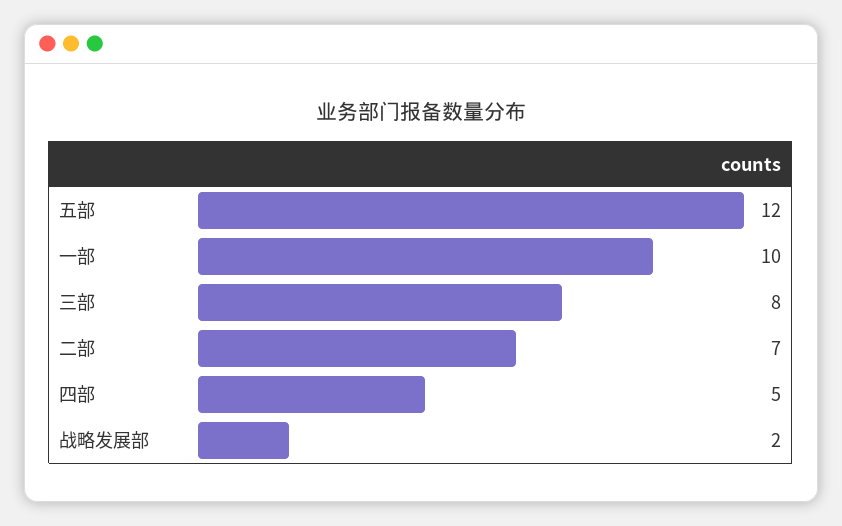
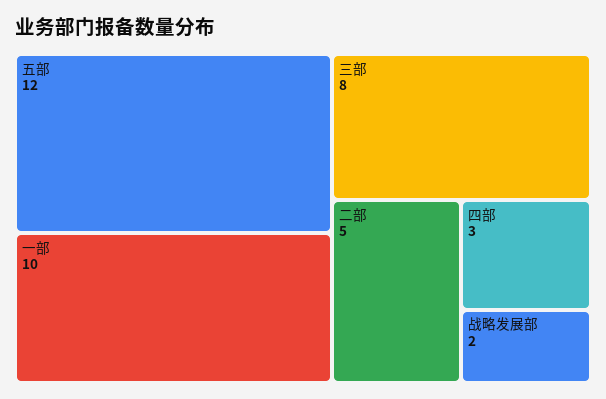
二部: 7 -> 5
四部: 5 -> 3

